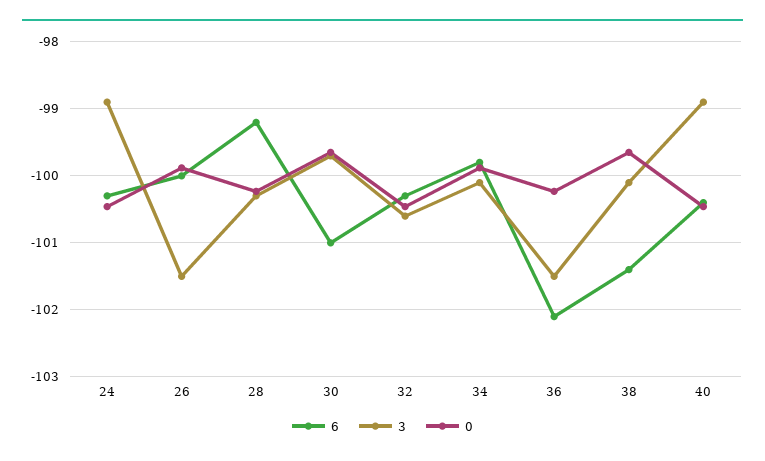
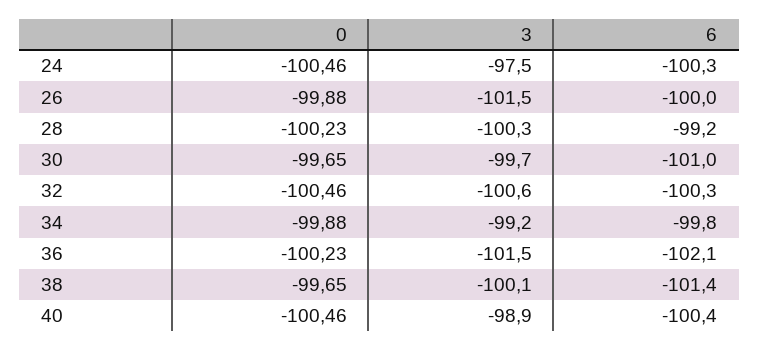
3, 24: -98.9 -> -97.5
3, 34: -100.1 -> -99.2

